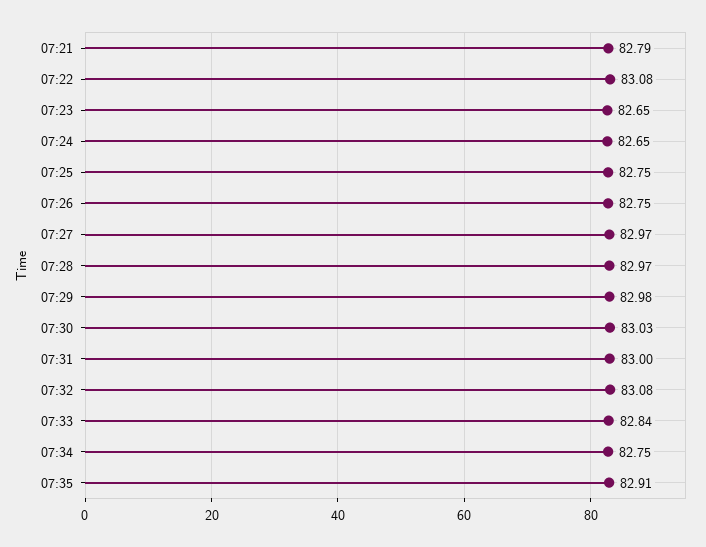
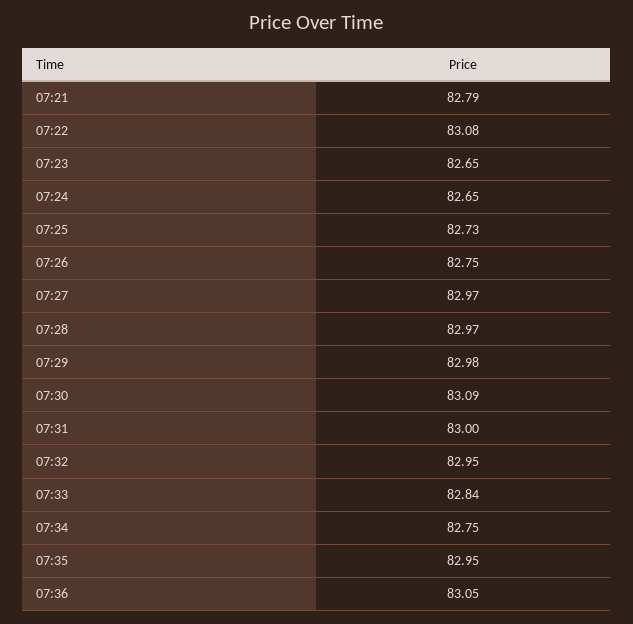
07:25: 82.75 -> 82.73
07:30: 83.03 -> 83.09
07:32: 83.08 -> 82.95
07:35: 82.91 -> 82.95
07:36: none -> 83.05

